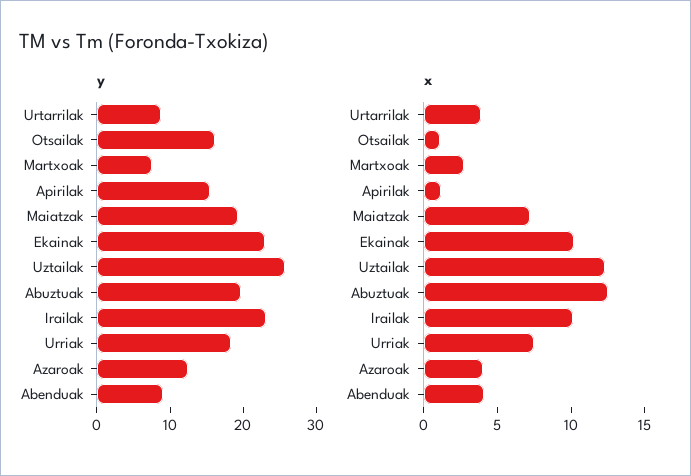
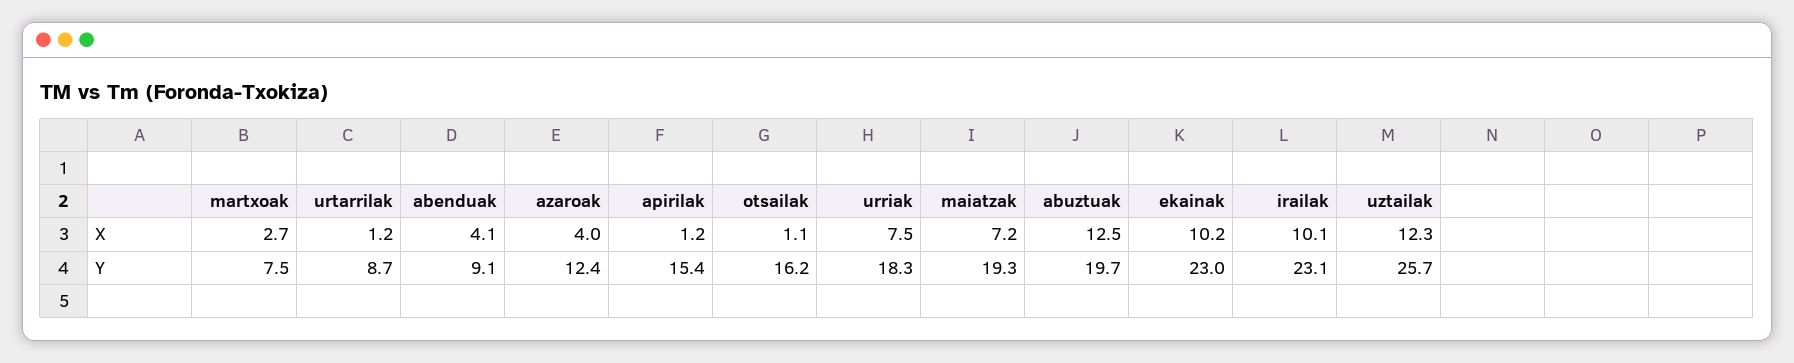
x, Urtarrilak: 4 -> 1.2

